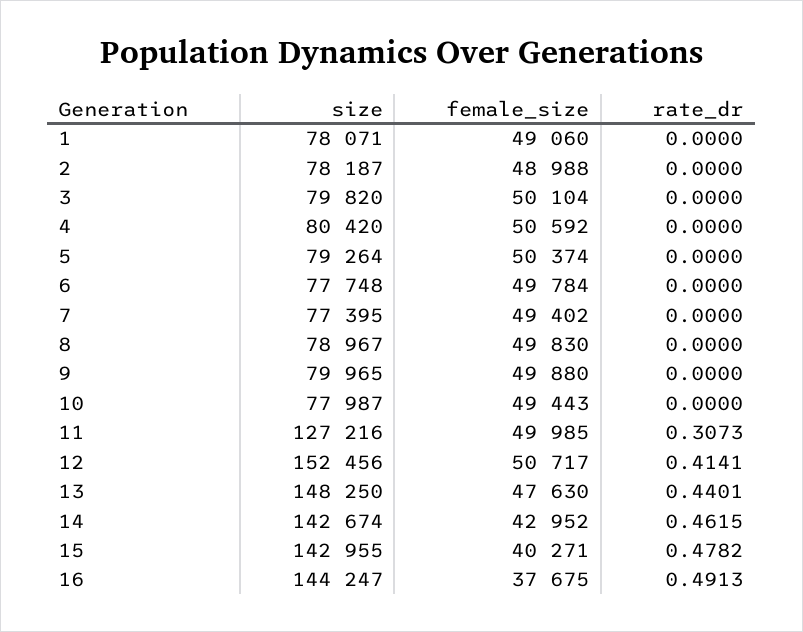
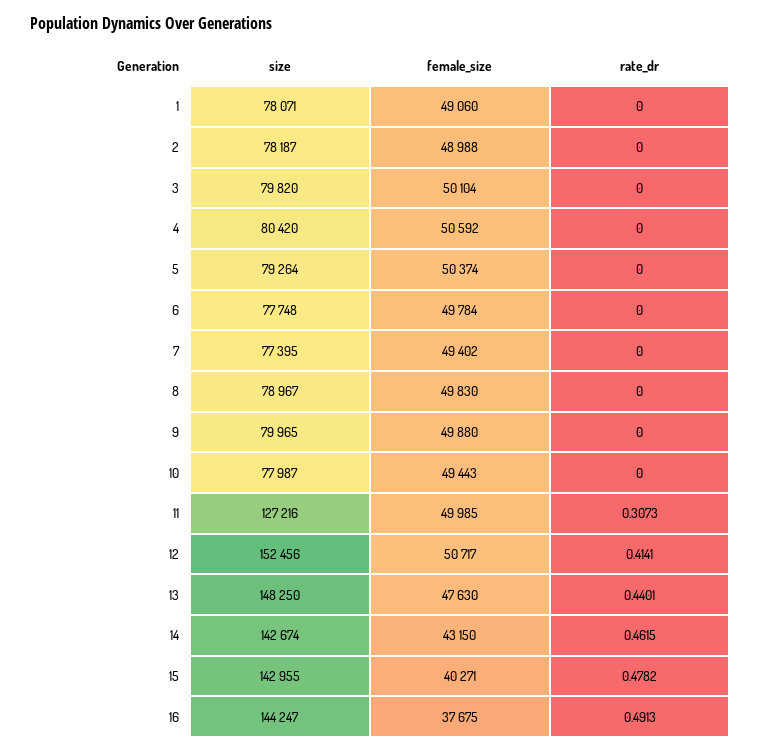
female_size, 14: 42952 -> 43150

